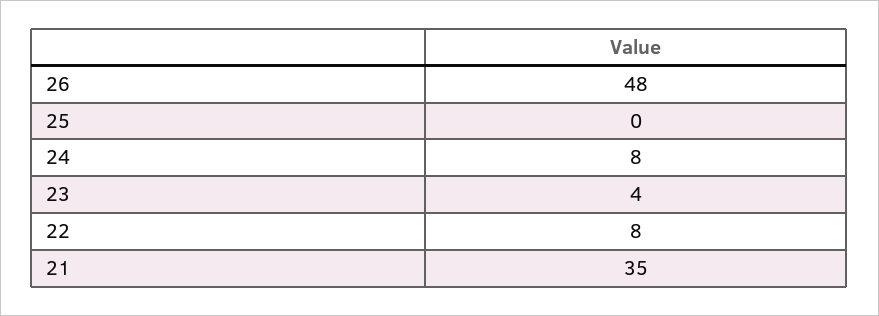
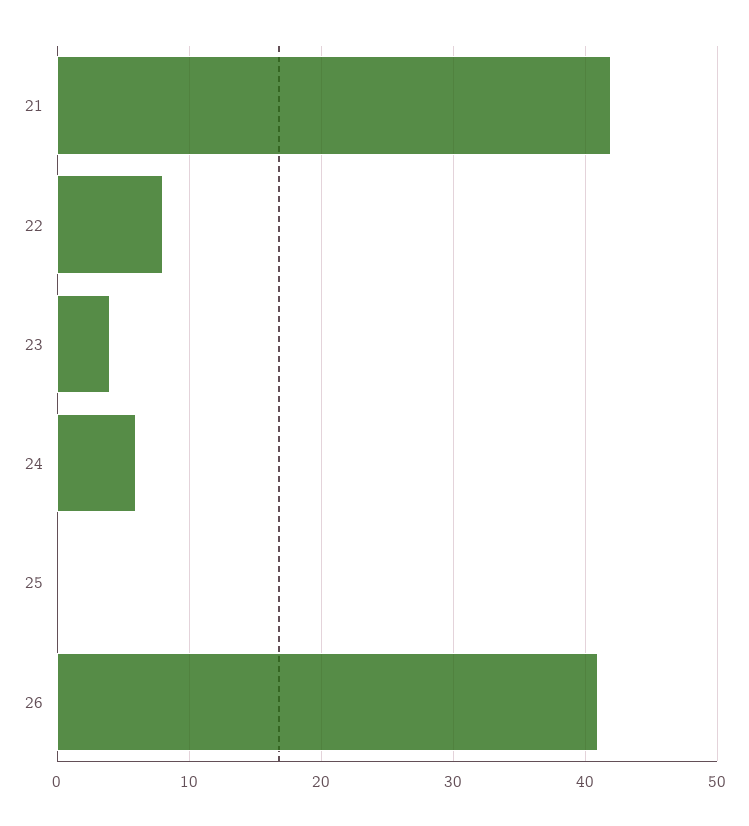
26: 48 -> 41
24: 8 -> 6
21: 35 -> 42

